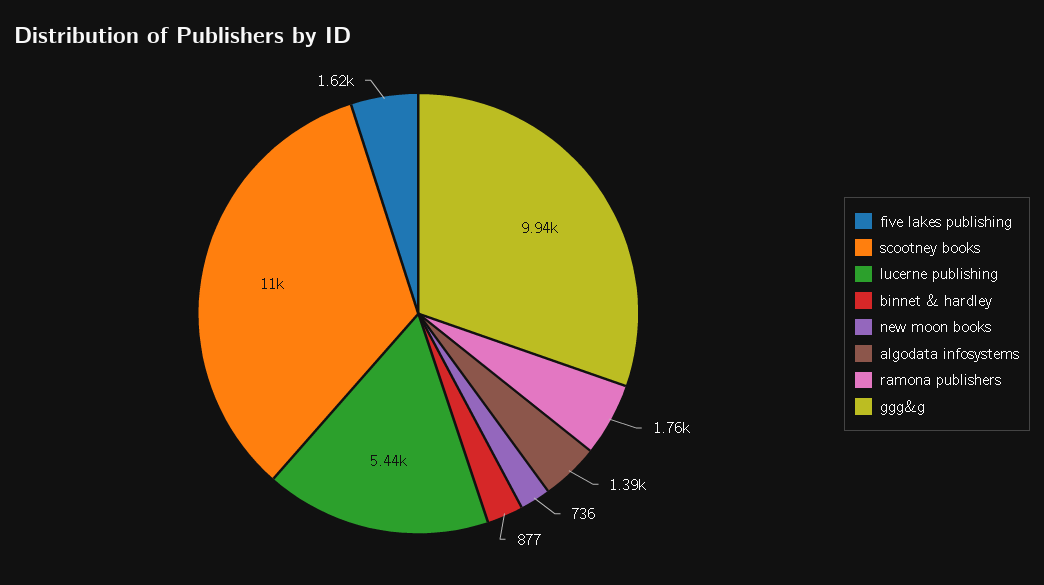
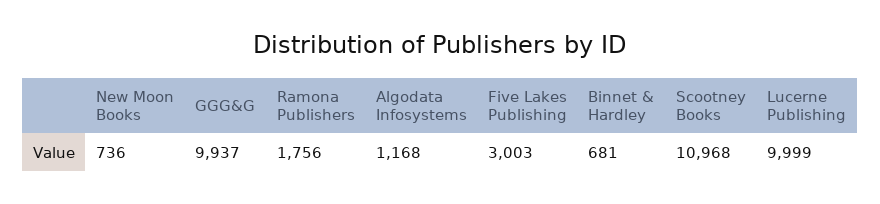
five lakes publishing: 1620 -> 3003
lucerne publishing: 5440 -> 9999
binnet & hardley: 877 -> 681
algodata infosystems: 1390 -> 1168

